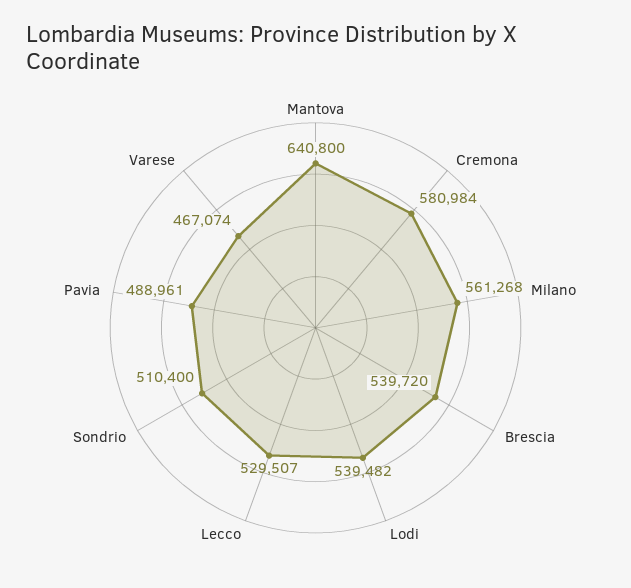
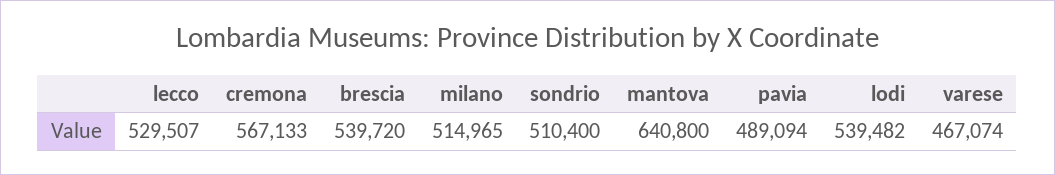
Cremona: 580984 -> 567133
Milano: 561268 -> 514965
Pavia: 488961 -> 489094

